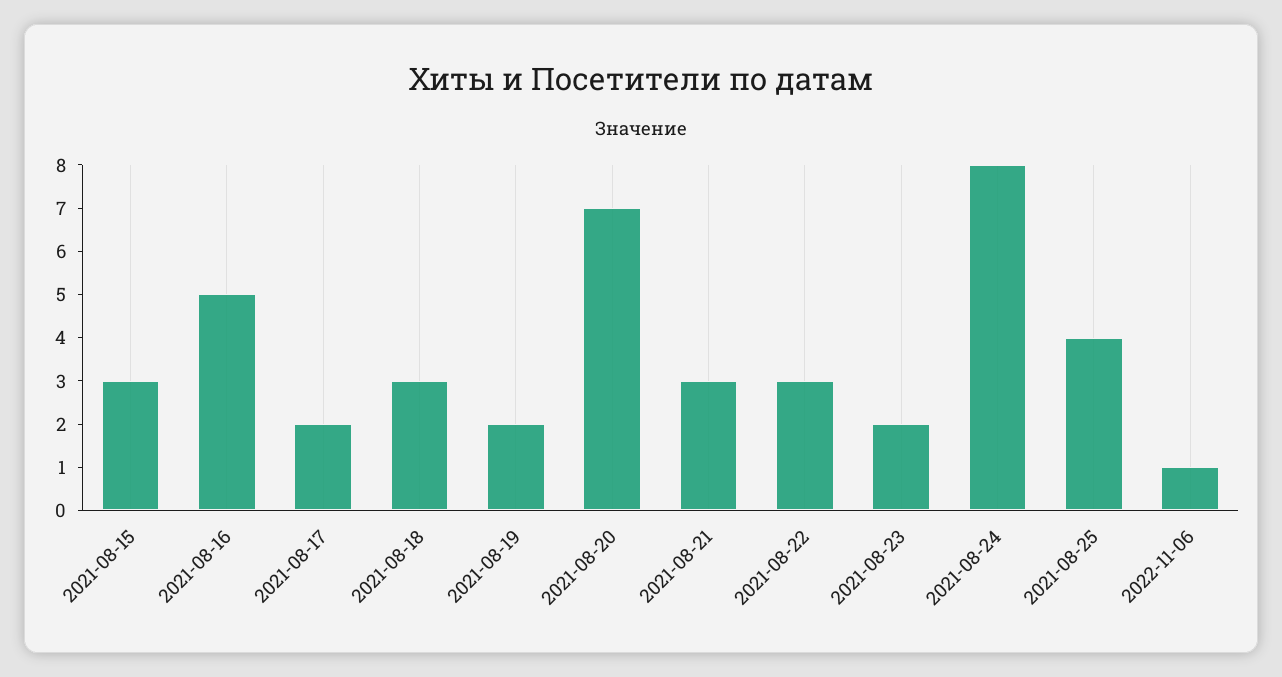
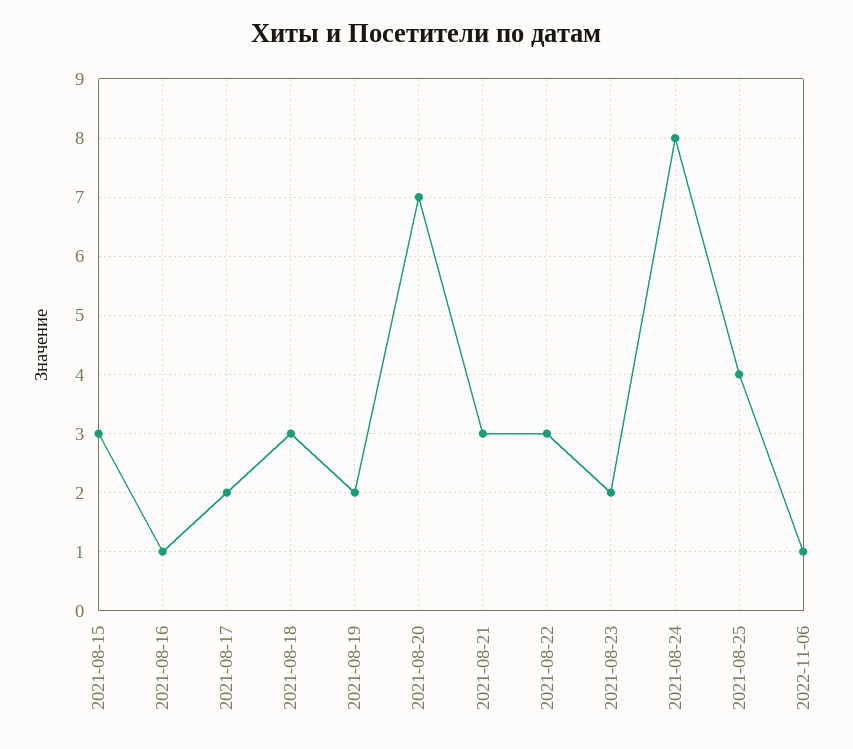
2021-08-16: 5 -> 1

